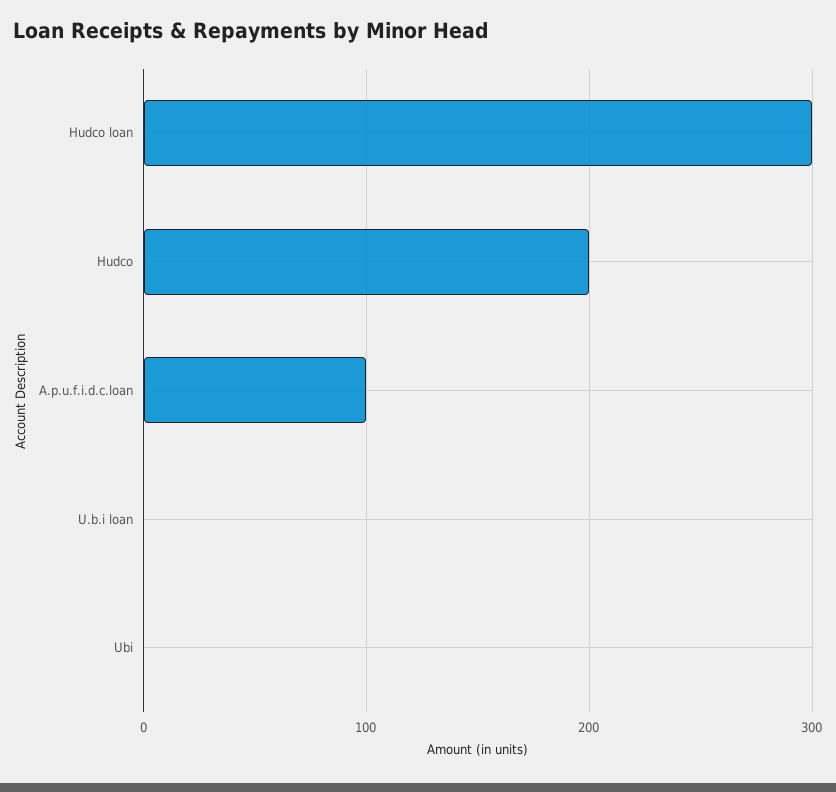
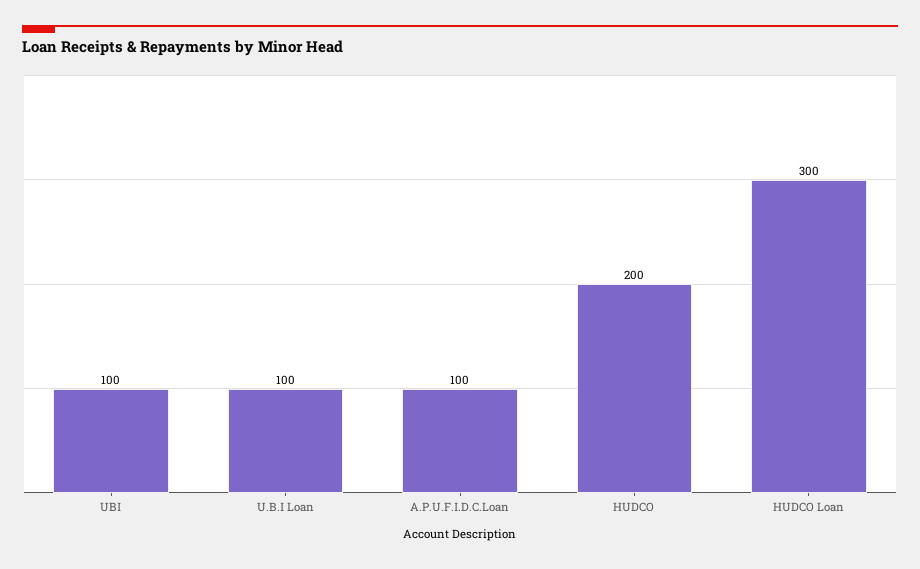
U.b.i loan: 0 -> 100
Ubi: 0 -> 100

